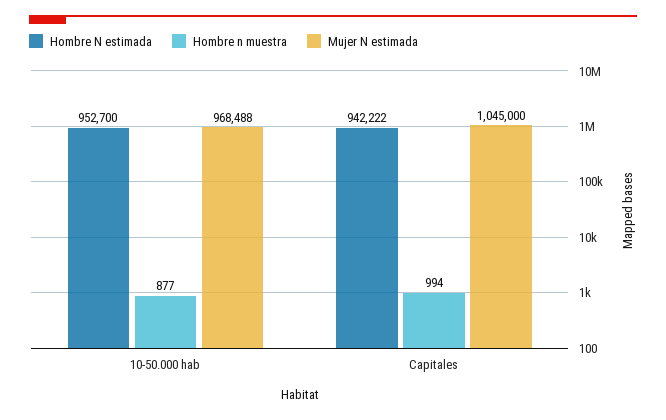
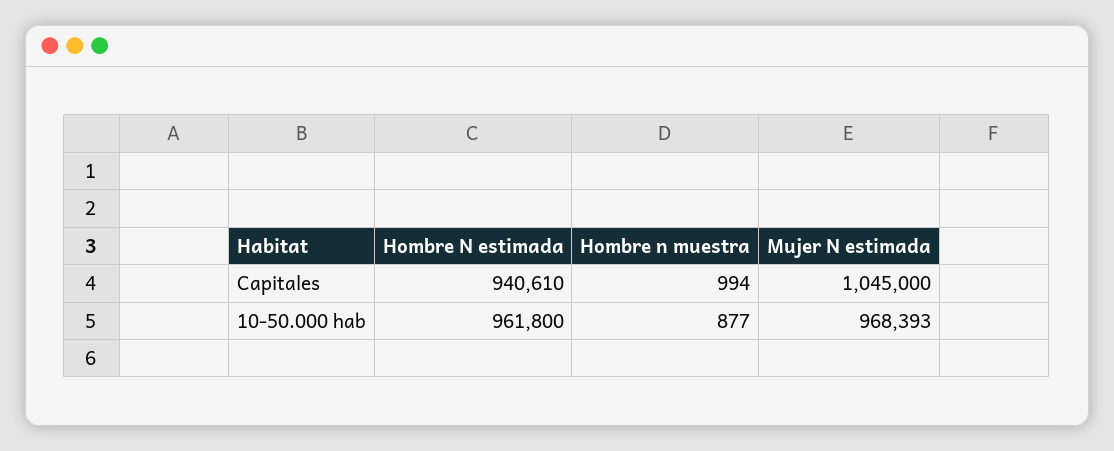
Hombre N estimada, 10-50.000 hab: 952700 -> 961800
Mujer N estimada, 10-50.000 hab: 968488 -> 968393
Hombre N estimada, Capitales: 942222 -> 940610

